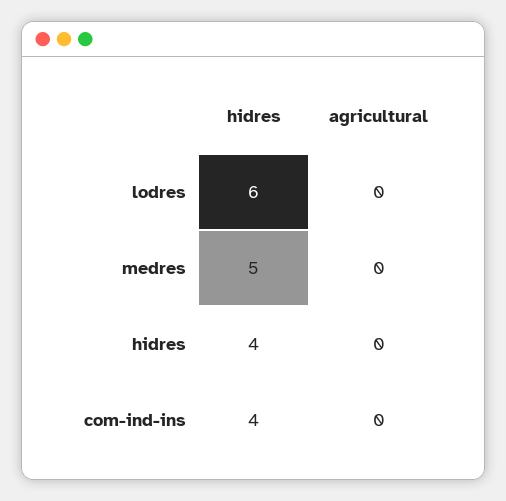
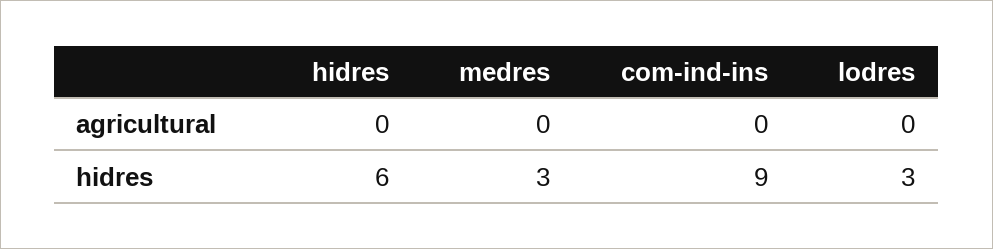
hidres, lodres: 6 -> 3
hidres, medres: 5 -> 3
hidres, hidres: 4 -> 6
hidres, com-ind-ins: 4 -> 9

